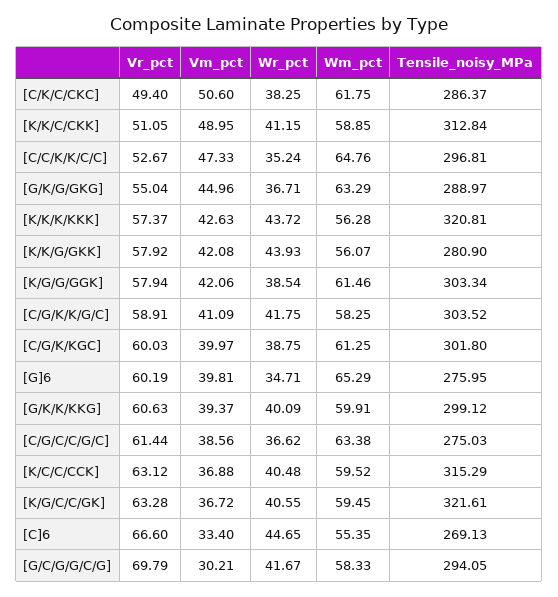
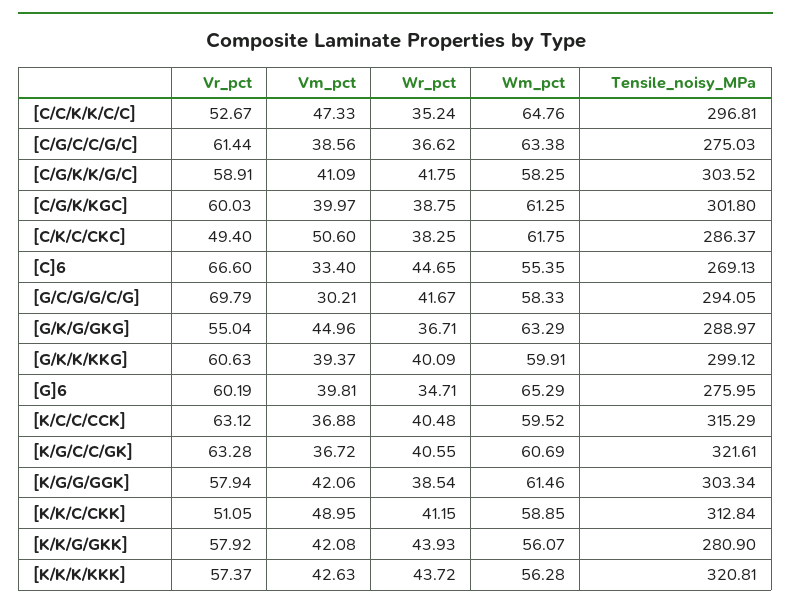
Wm_pct, [K/G/C/C/GK]: 59.45 -> 60.69

